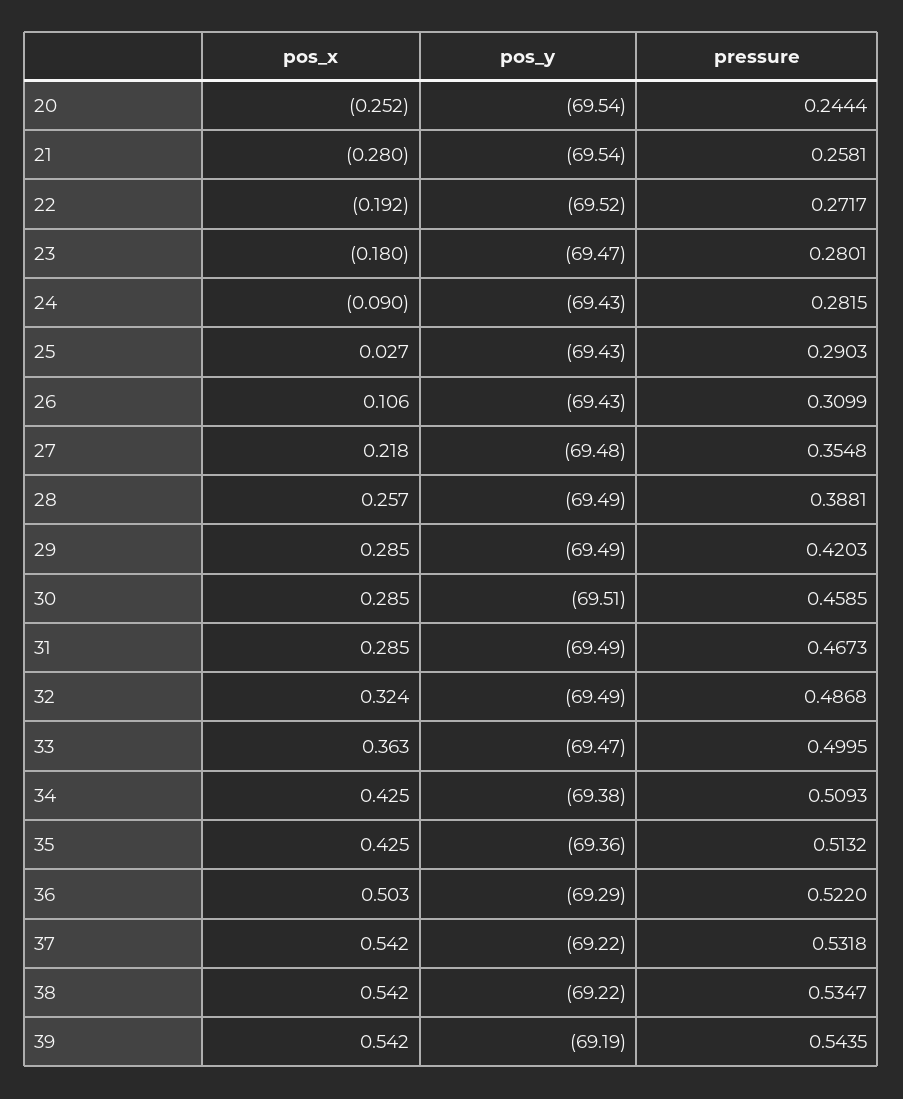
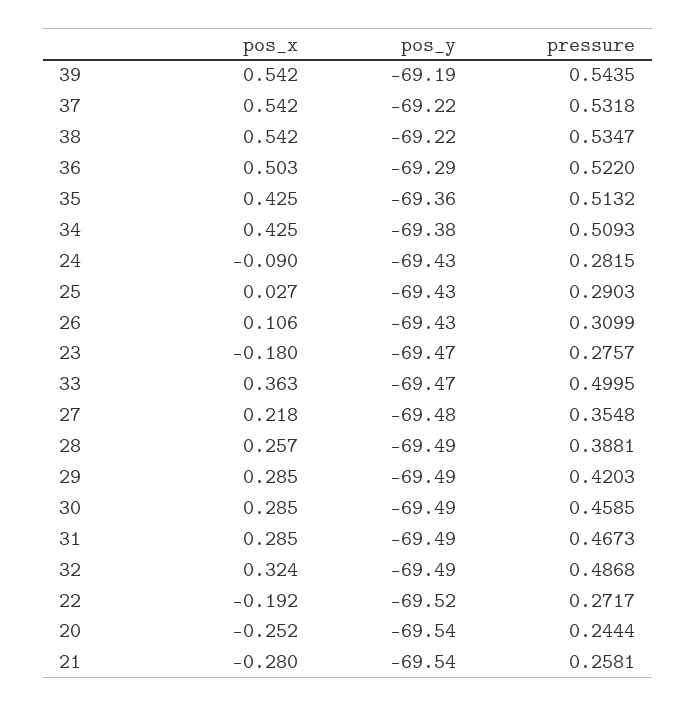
pressure, 23: 0.2801 -> 0.2757
pos_y, 30: -69.51 -> -69.49

